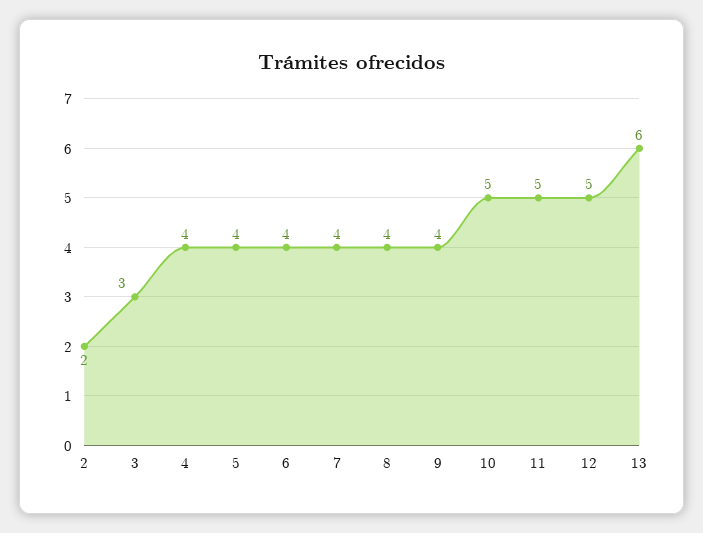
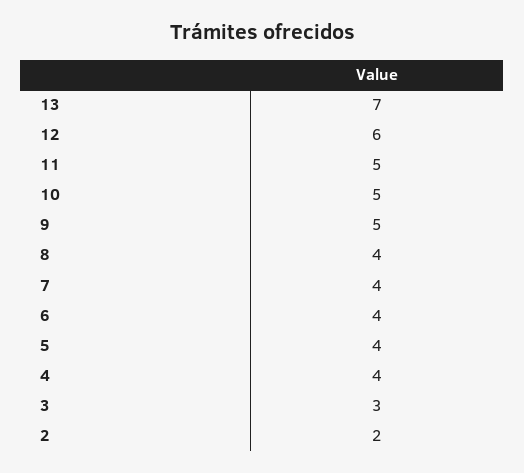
9: 4 -> 5
12: 5 -> 6
13: 6 -> 7

